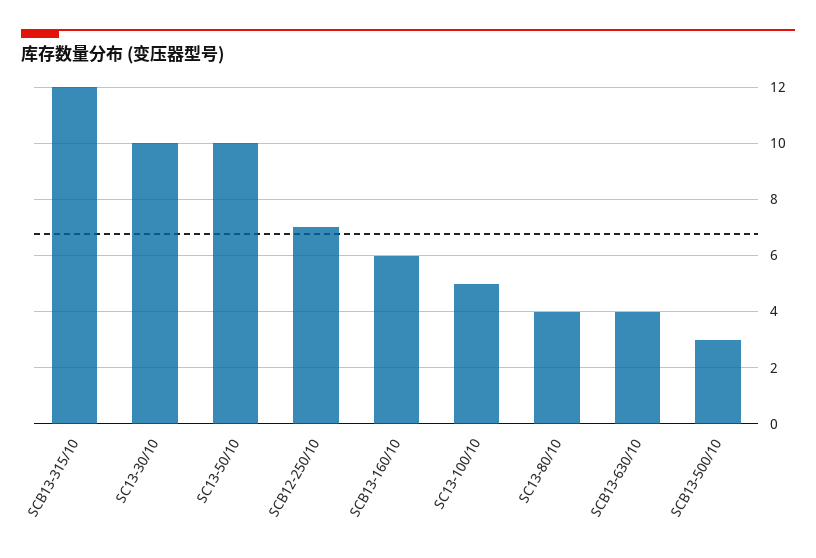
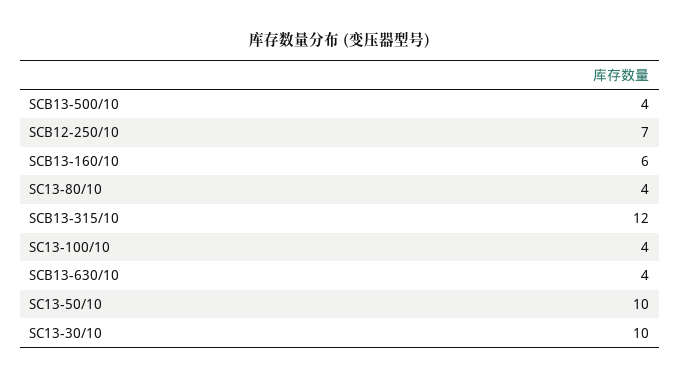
SC13-100/10: 5 -> 4
SCB13-500/10: 3 -> 4

